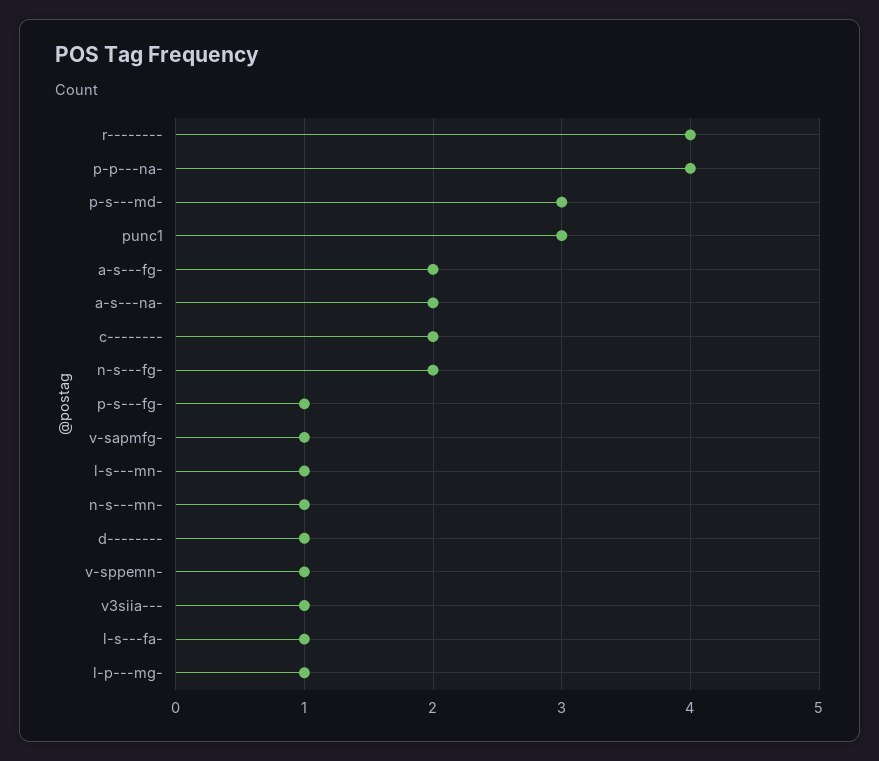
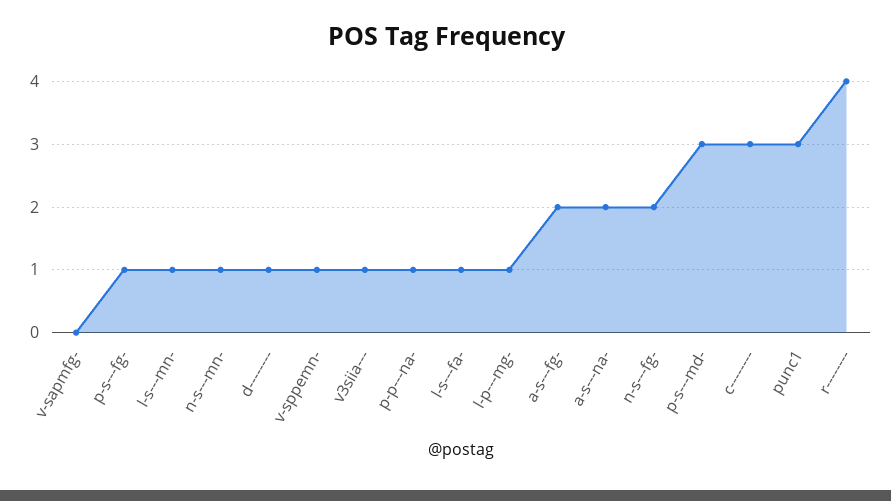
p-p---na-: 4 -> 1
c--------: 2 -> 3
v-sapmfg-: 1 -> 0

